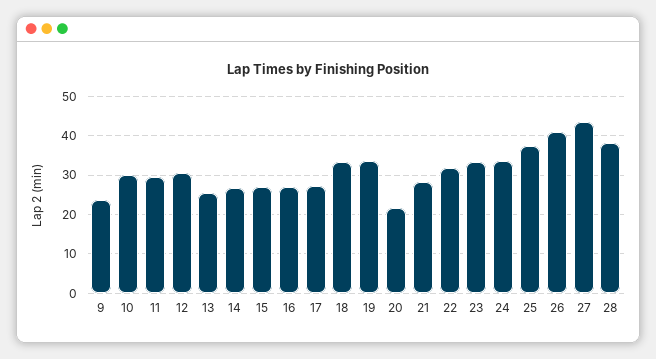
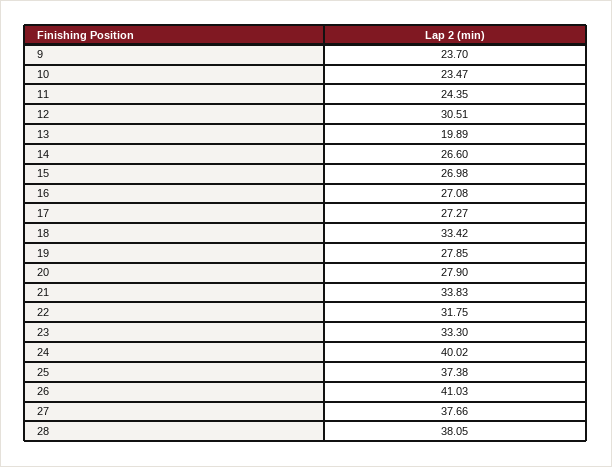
10: 30 -> 23.47
11: 30 -> 24.35
13: 26 -> 19.89
19: 34 -> 27.85
20: 22 -> 27.9
21: 28 -> 33.83
24: 34 -> 40.02
27: 44 -> 37.66

